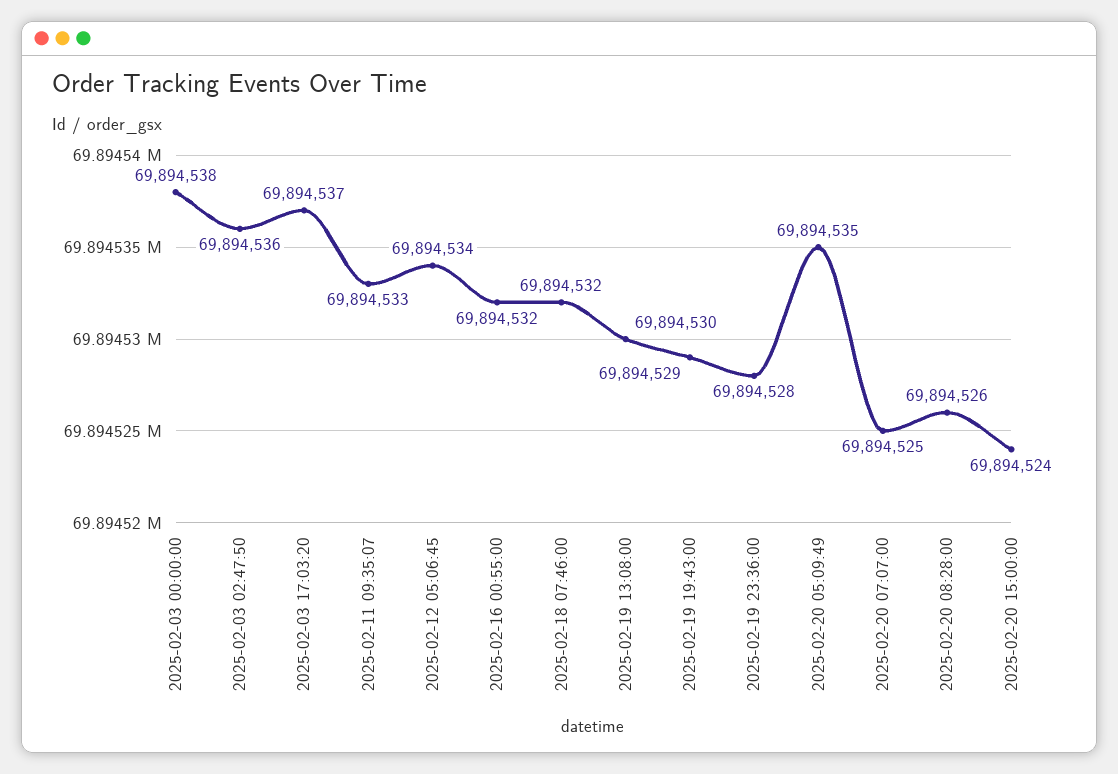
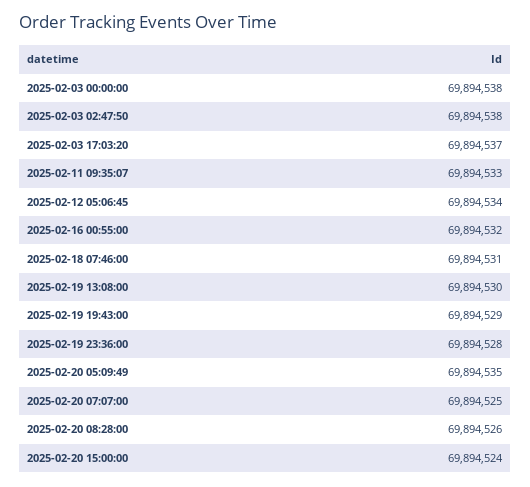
2025-02-03 02:47:50: 69894536 -> 69894538
2025-02-18 07:46:00: 69894532 -> 69894531

